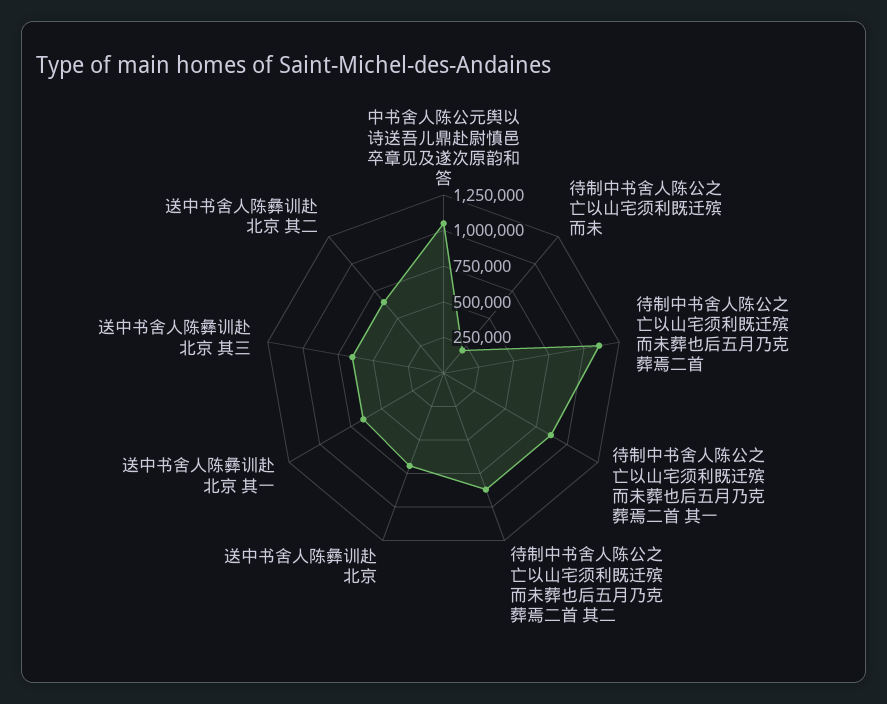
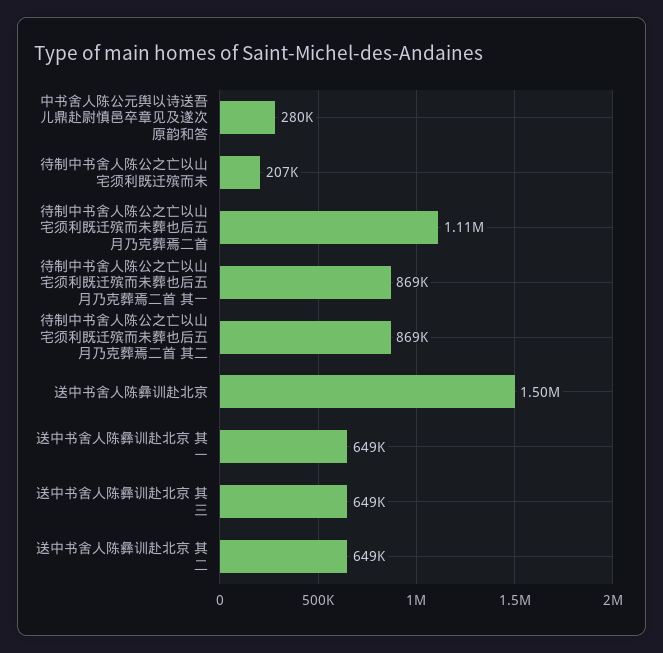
中书舍人陈公元舆以诗送吾儿鼎赴尉慎邑卒章见及遂次原韵和答: 1000000 -> 280000
送中书舍人陈彝训赴北京: 750000 -> 1500000

